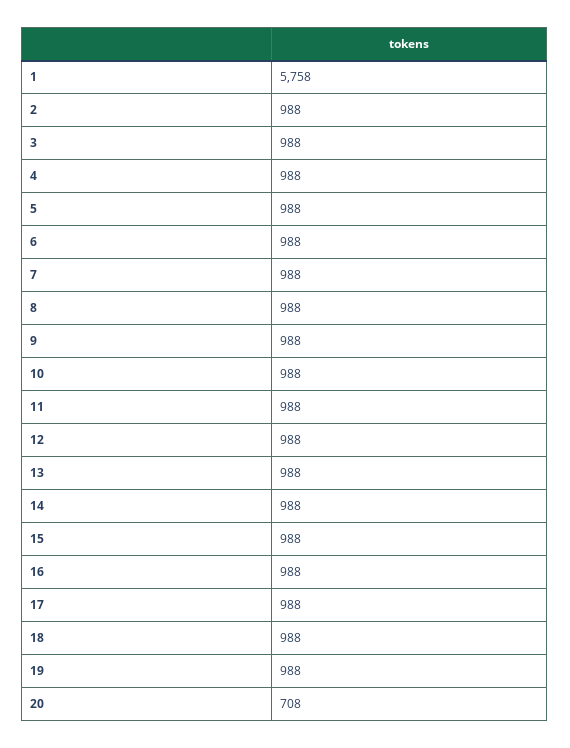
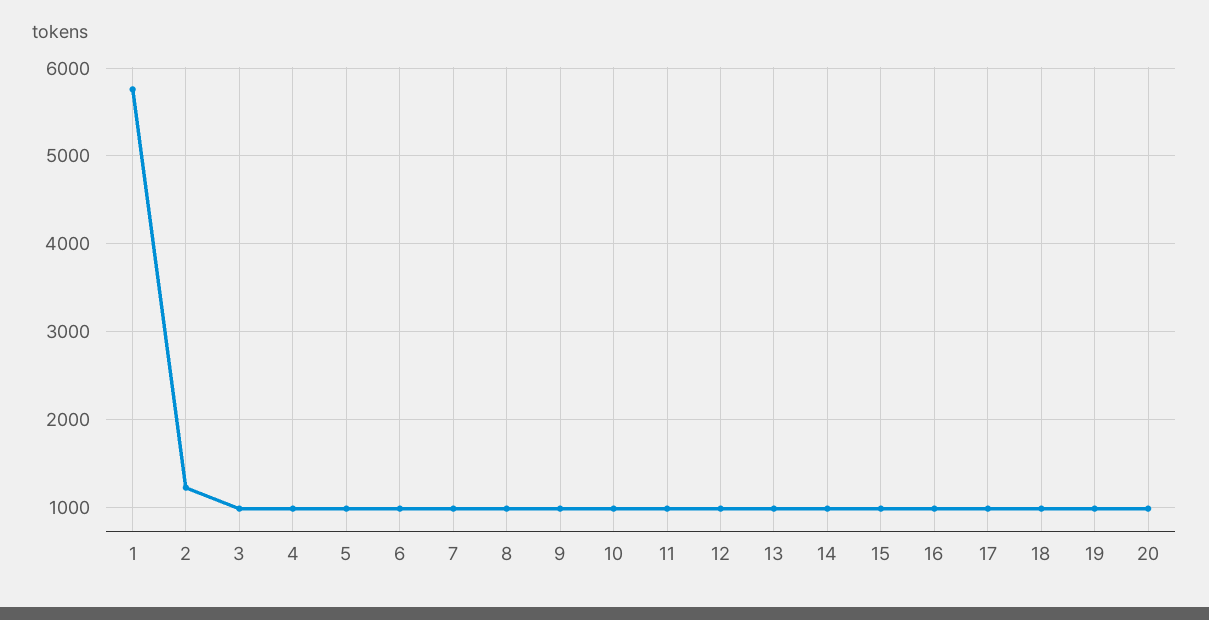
2: 988 -> 1200
20: 708 -> 1000

